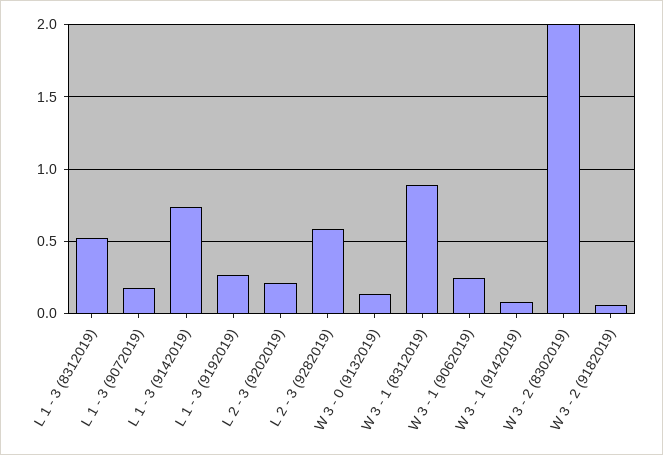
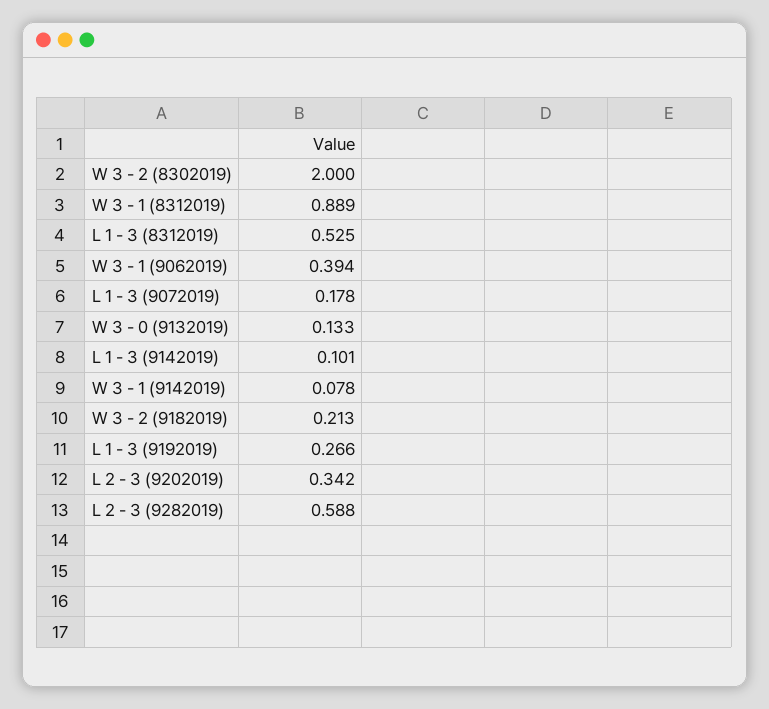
L 1 - 3 (9142019): 0.75 -> 0.101
L 2 - 3 (9202019): 0.2 -> 0.342
W 3 - 1 (9062019): 0.25 -> 0.394
W 3 - 2 (9182019): 0.05 -> 0.213

